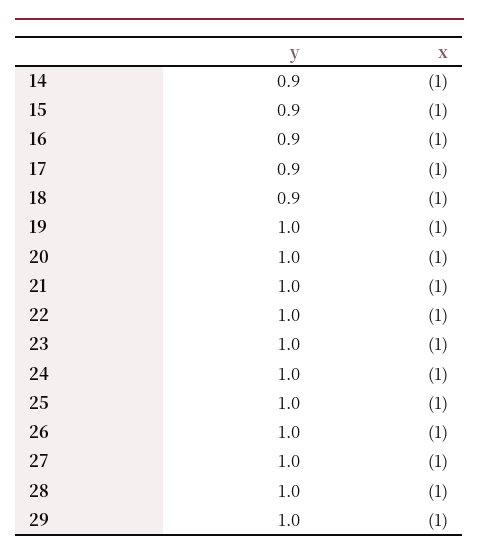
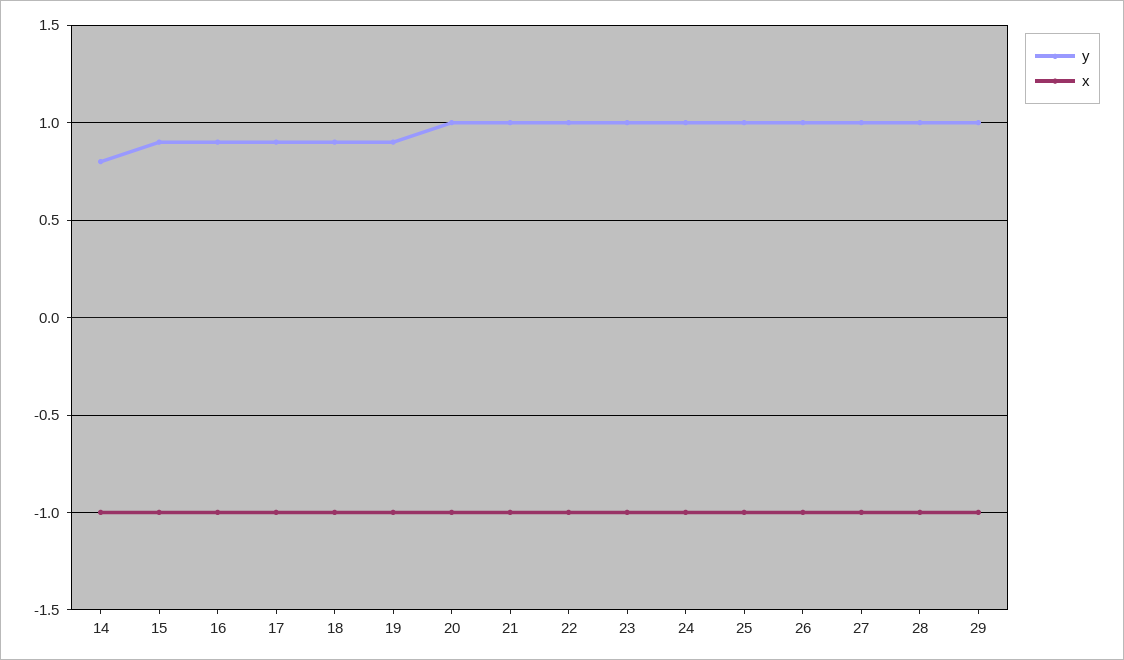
y, 14: 0.9 -> 0.8
y, 19: 1 -> 0.9

